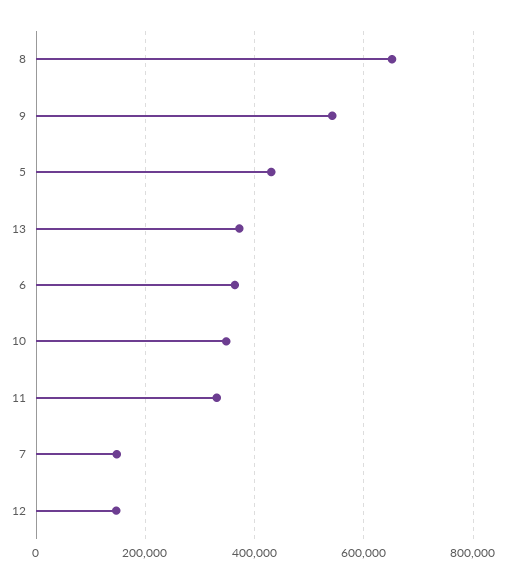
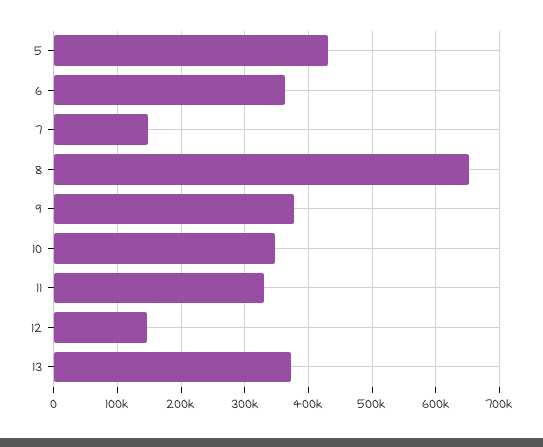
9: 540000 -> 380000

